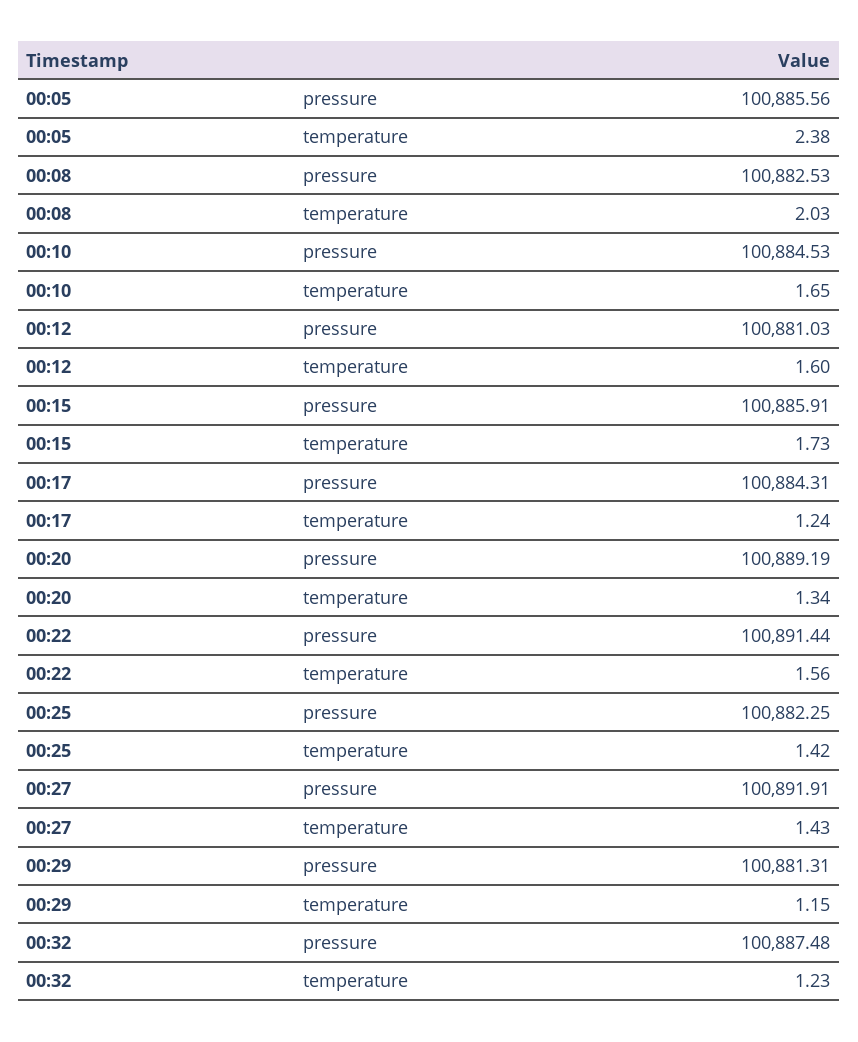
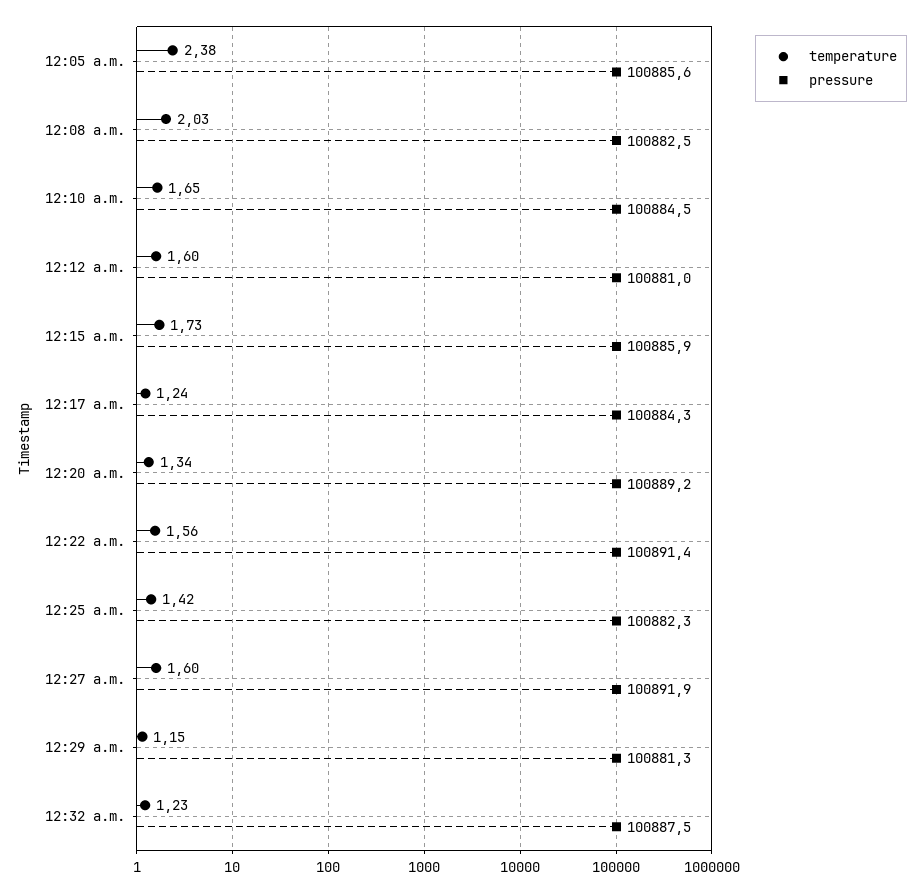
temperature, 00:27: 1.43 -> 1.6

